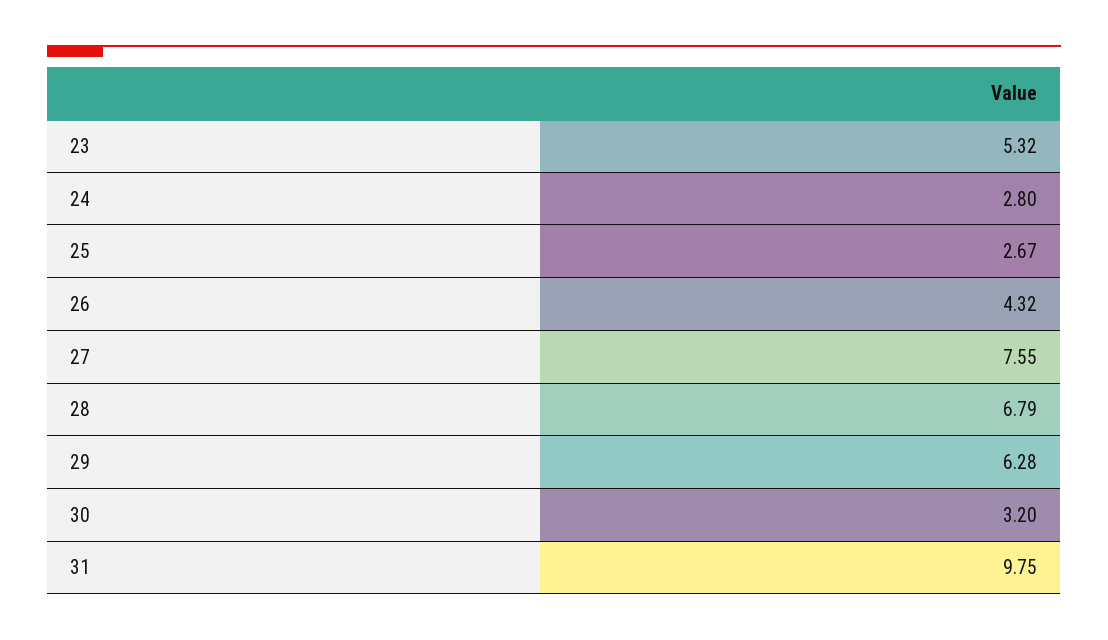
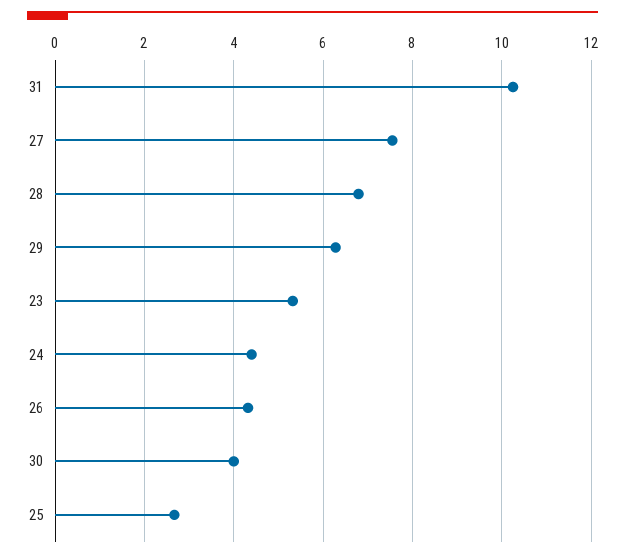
24: 2.8 -> 4.4
30: 3.2 -> 4
31: 9.75 -> 10.2

